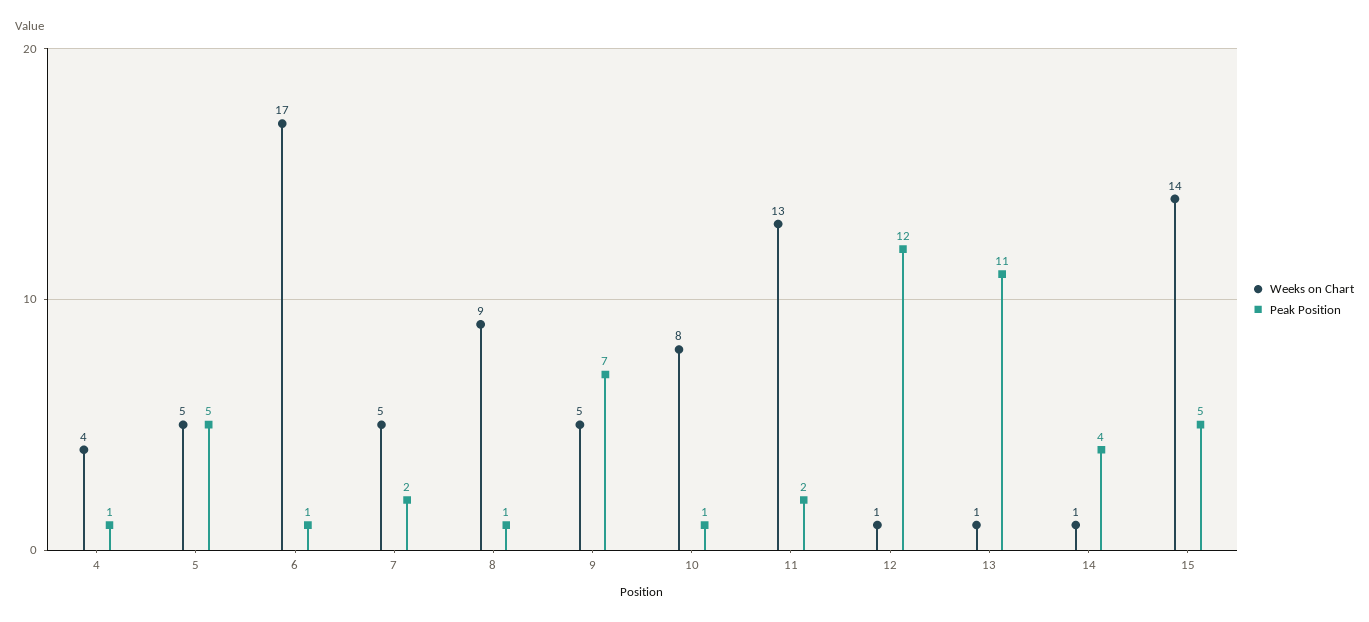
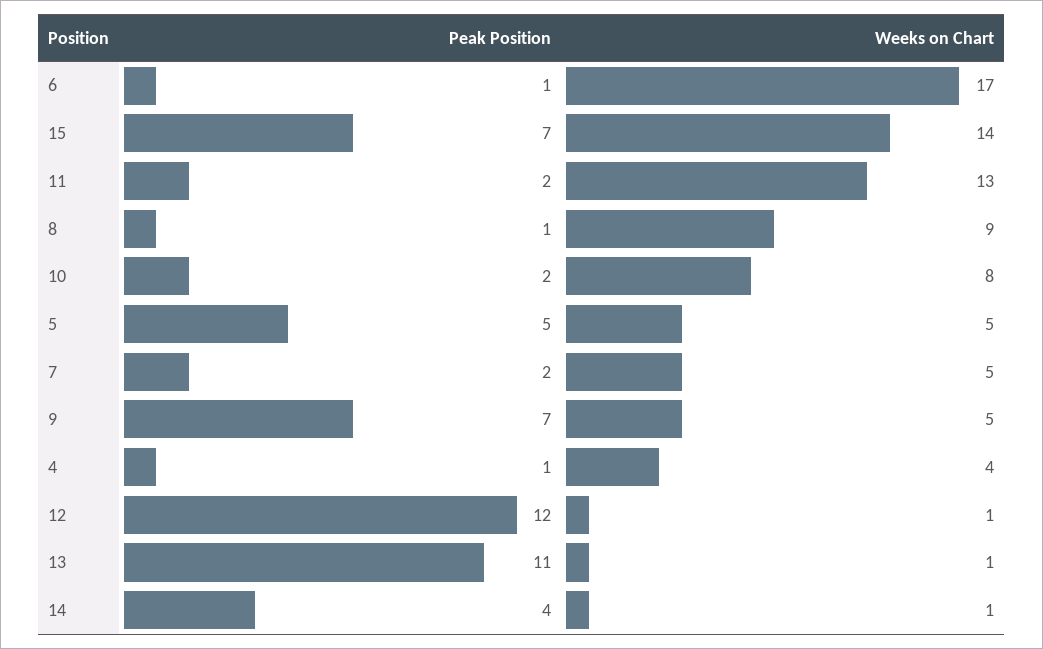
Peak Position, 10: 1 -> 2
Peak Position, 15: 5 -> 7

